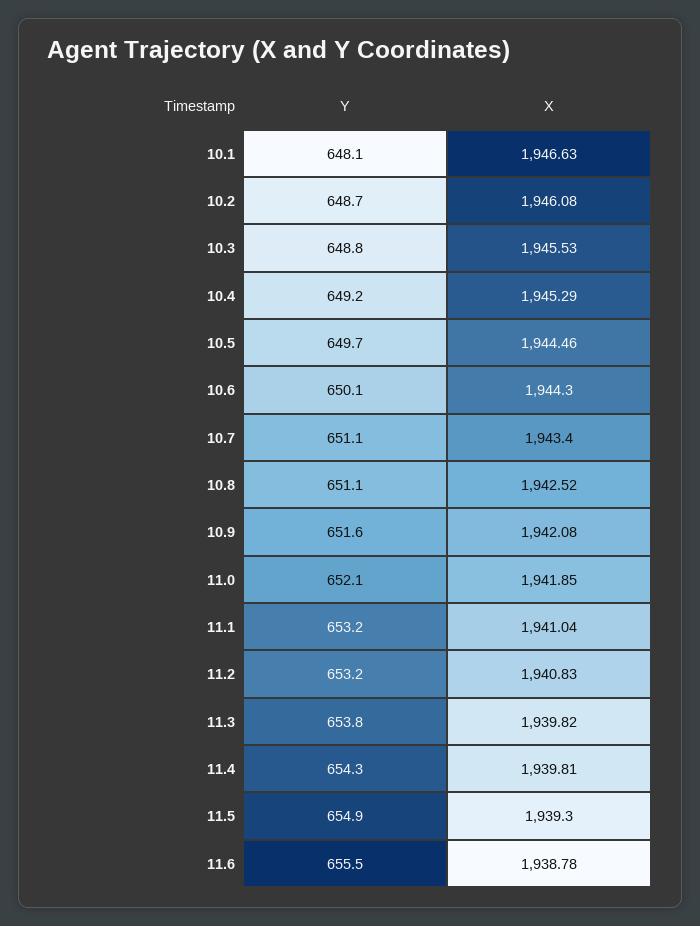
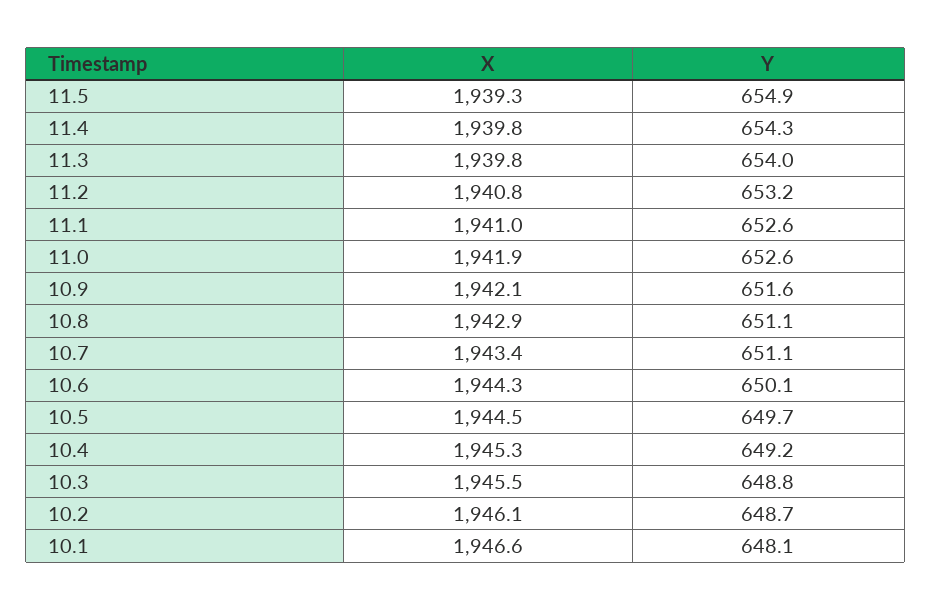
X, 10.8: 1942.52 -> 1942.9
Y, 11.0: 652.1 -> 652.6
Y, 11.1: 653.2 -> 652.6
Y, 11.3: 653.8 -> 654
Y, 11.6: 655.5 -> none
X, 11.6: 1938.78 -> none

